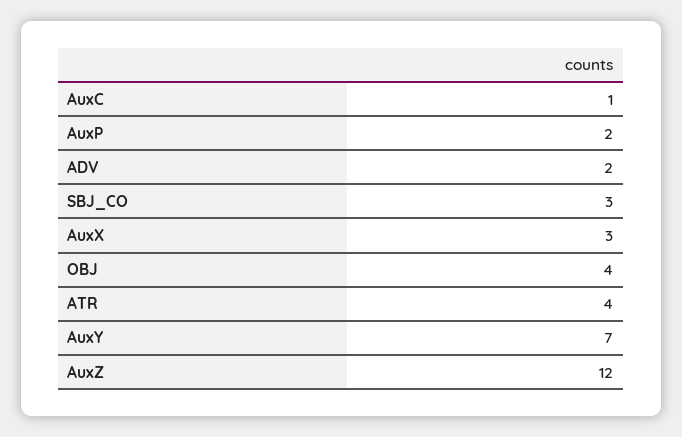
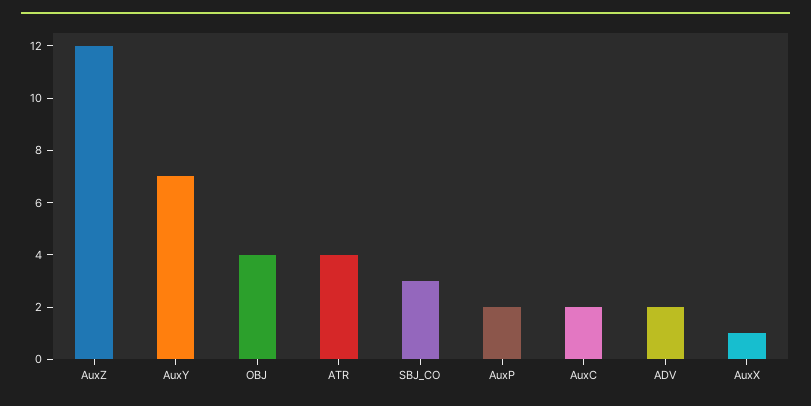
AuxC: 1 -> 2
AuxX: 3 -> 1

